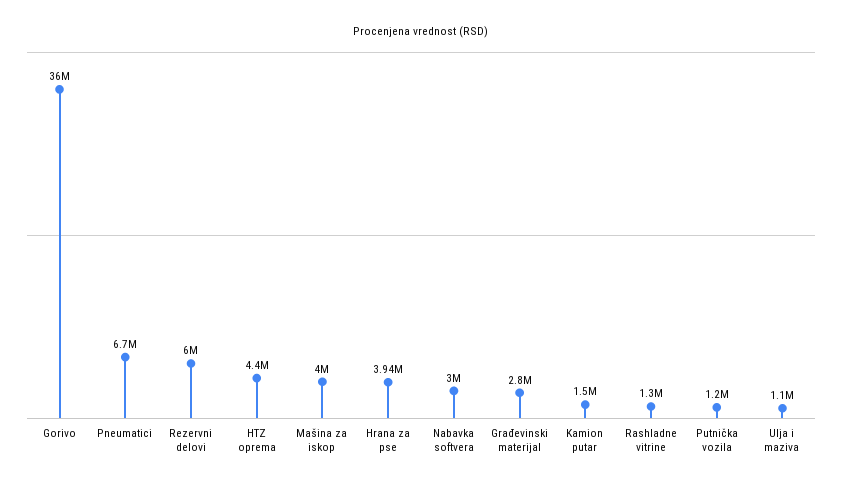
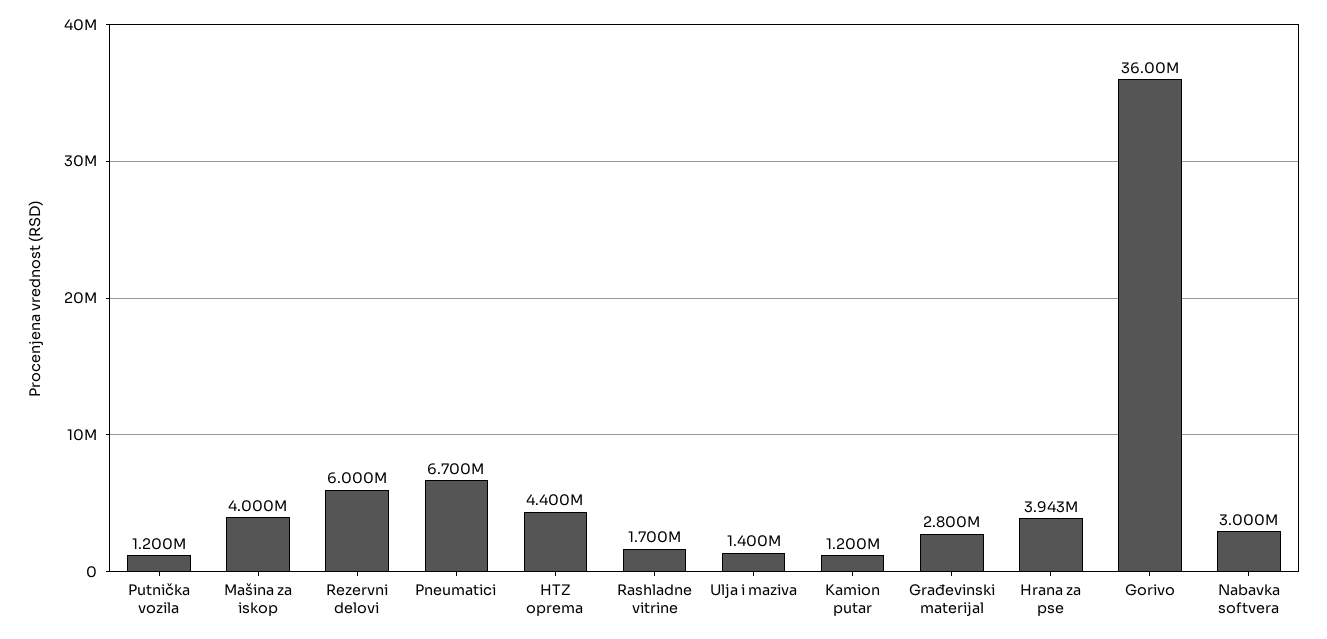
Kamion putar: 1500000 -> 1200000
Rashladne vitrine: 1300000 -> 1700000
Ulja i maziva: 1100000 -> 1400000

